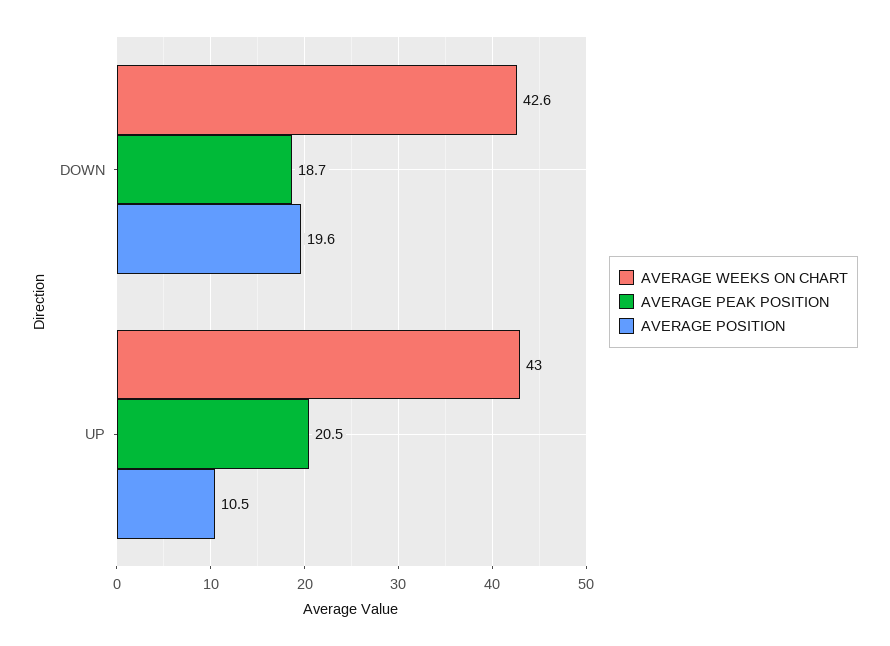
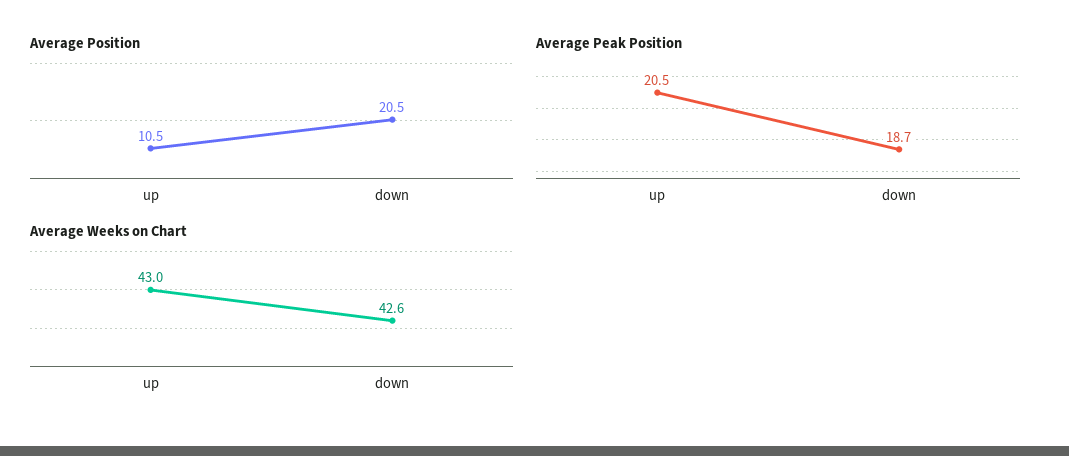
AVERAGE POSITION, DOWN: 19.6 -> 20.5

